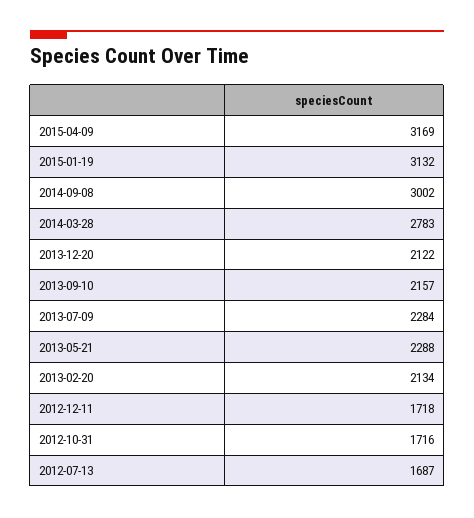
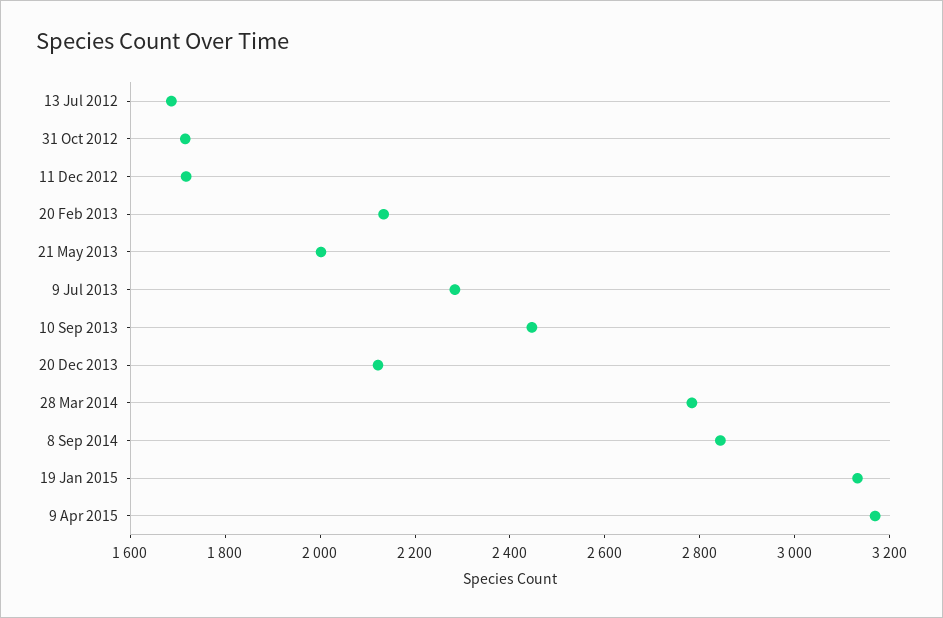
2014-09-08: 3002 -> 2850
2013-09-10: 2157 -> 2450
2013-05-21: 2288 -> 2000

